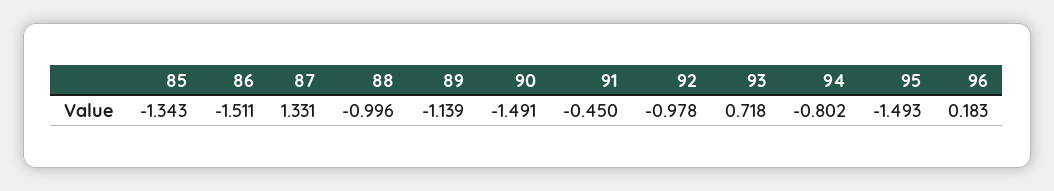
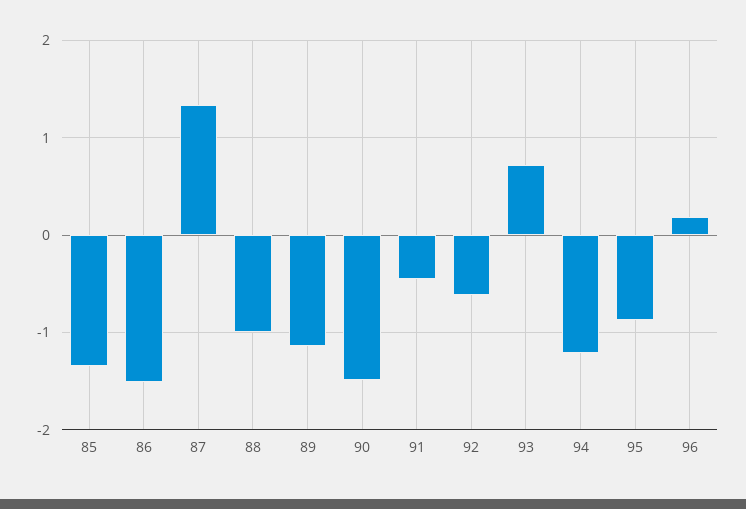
92: -0.978 -> -0.6
94: -0.802 -> -1.2
95: -1.493 -> -0.9

